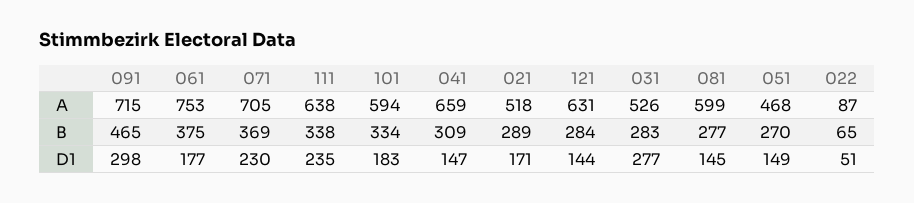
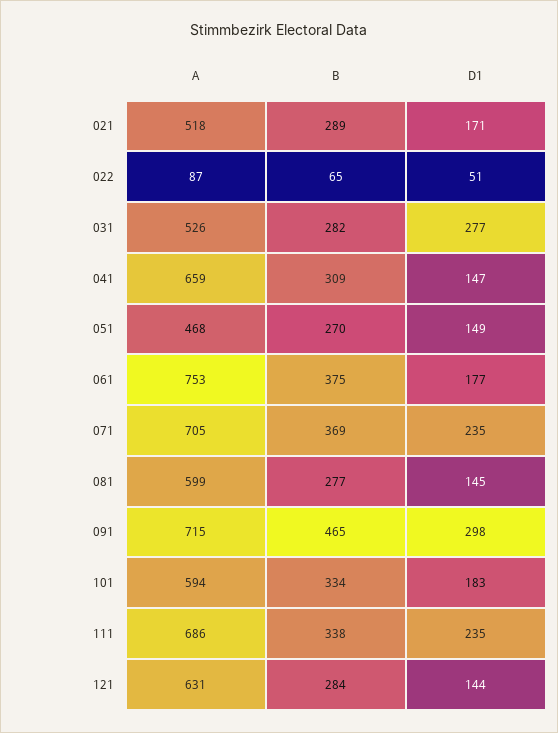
111, A: 638 -> 686
031, B: 283 -> 282
071, D1: 230 -> 235

